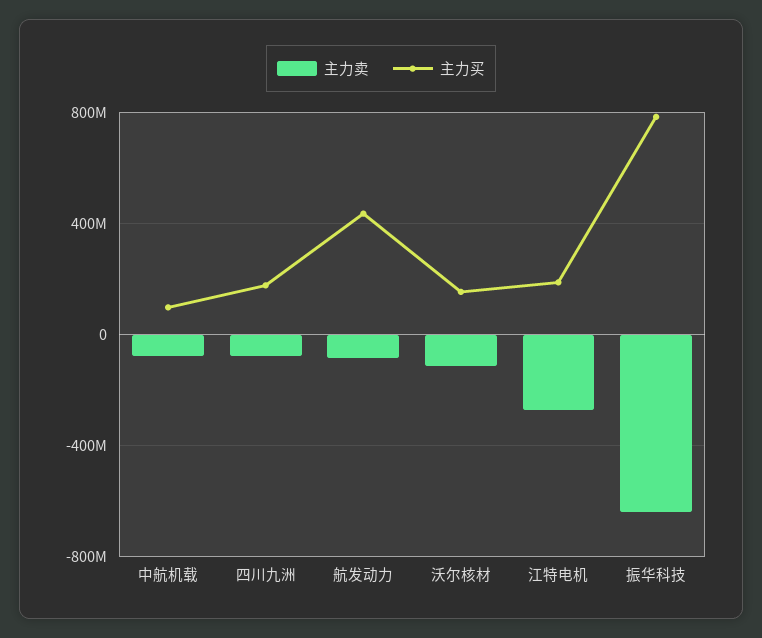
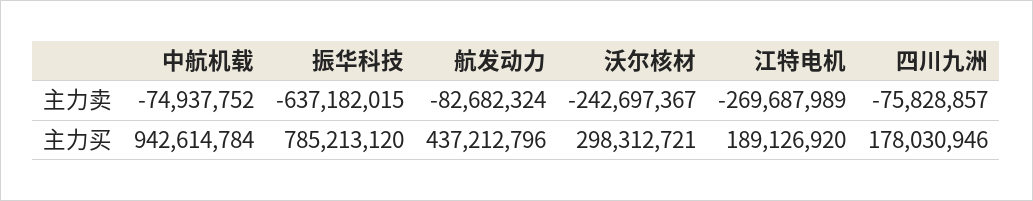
主力买, 中航机载: 100000000 -> 942614784
主力卖, 沃尔核材: -100000000 -> -242697367
主力买, 沃尔核材: 150000000 -> 298312721

